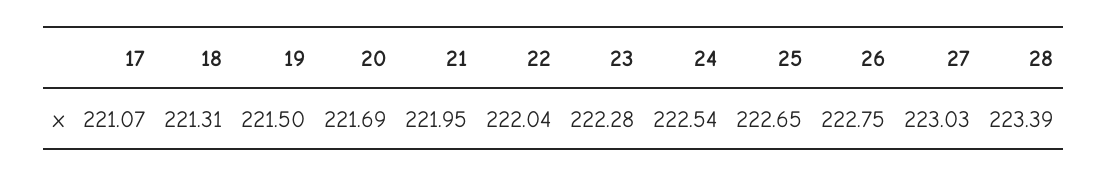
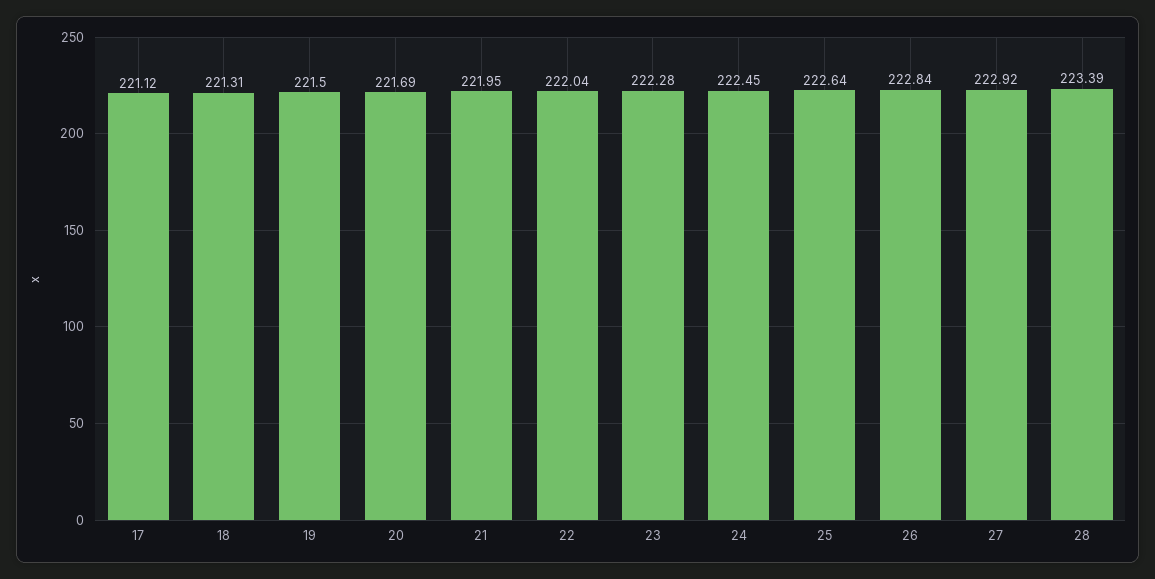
17: 221.07 -> 221.12
24: 222.54 -> 222.45
25: 222.65 -> 222.64
26: 222.75 -> 222.84
27: 223.03 -> 222.92

